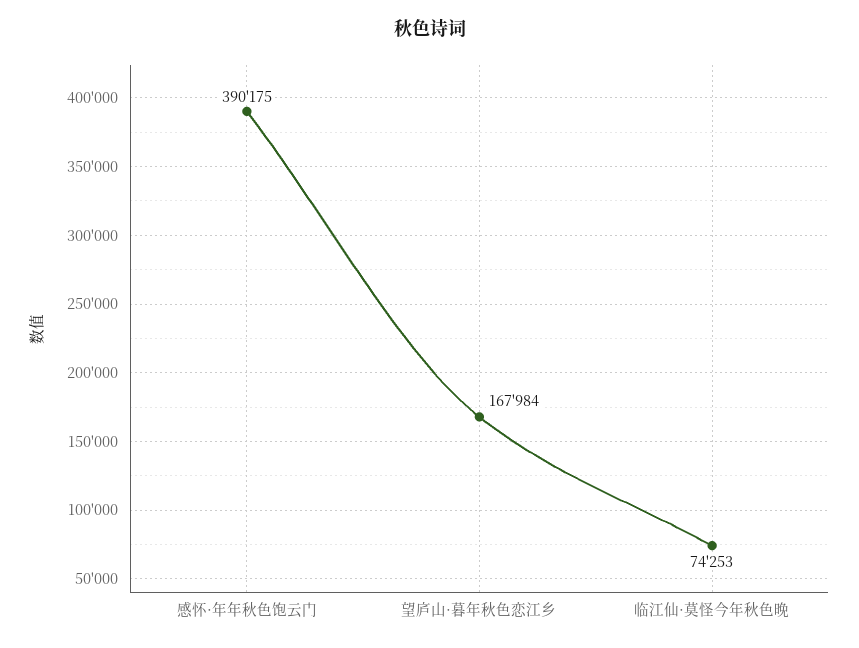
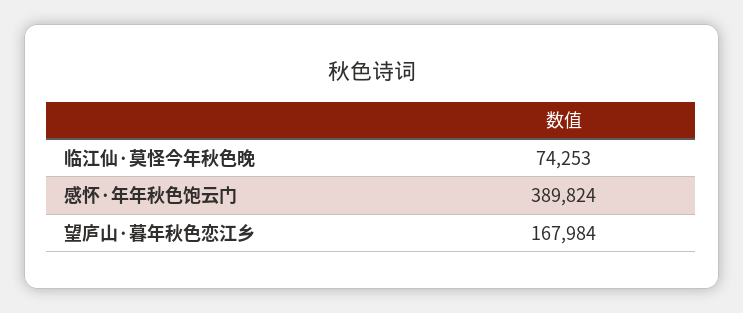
感怀·年年秋色饱云门: 390175 -> 389824

